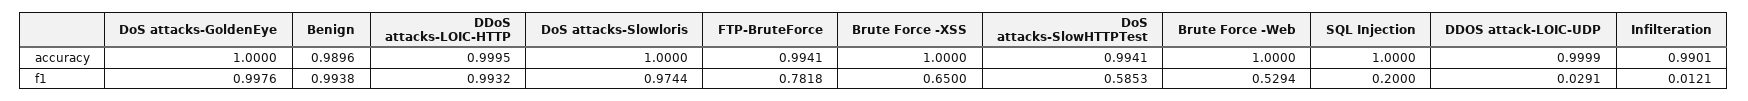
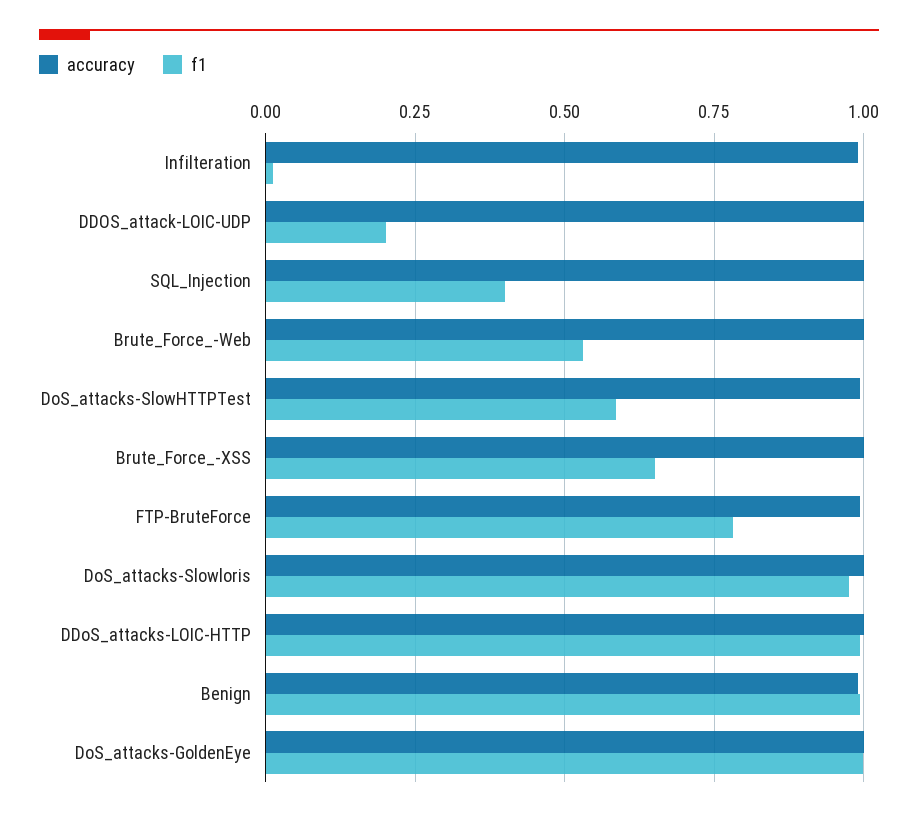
f1, SQL Injection: 0.2 -> 0.4
f1, DDOS attack-LOIC-UDP: 0.0291 -> 0.2

